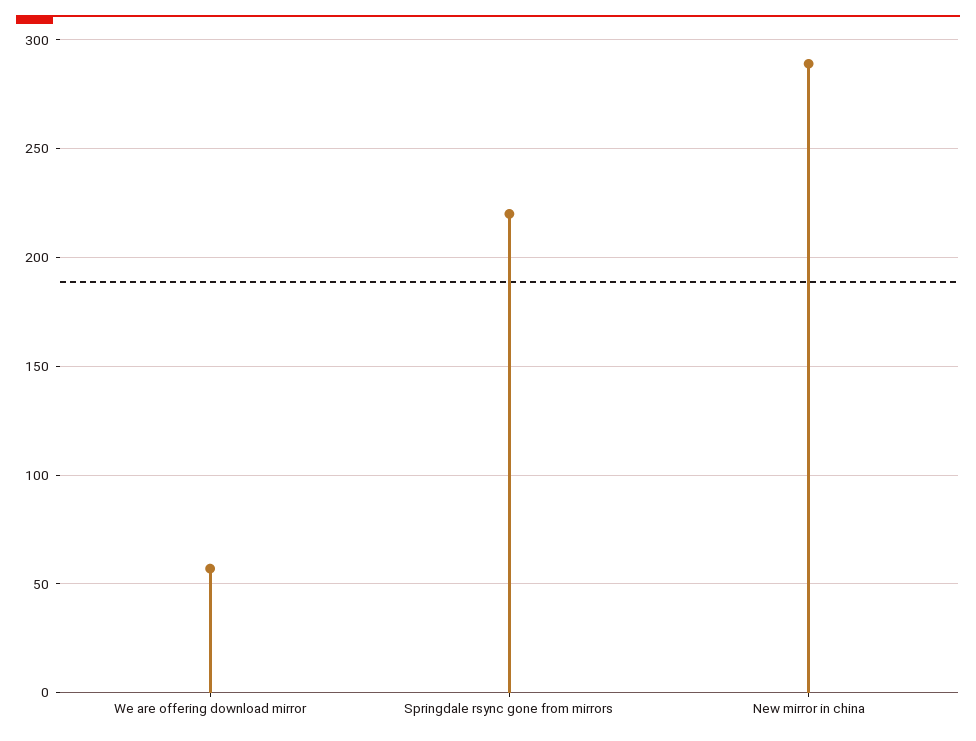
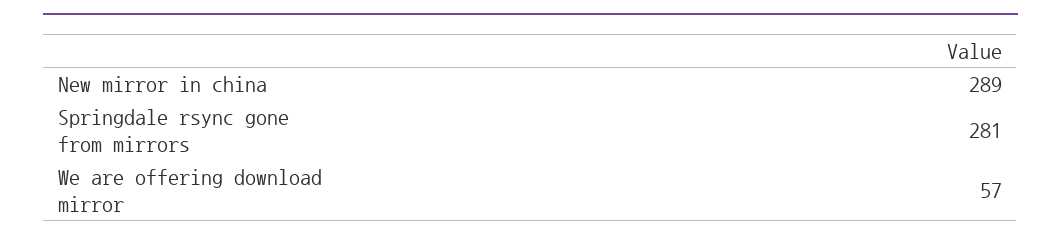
Springdale rsync gone from mirrors: 220 -> 281

